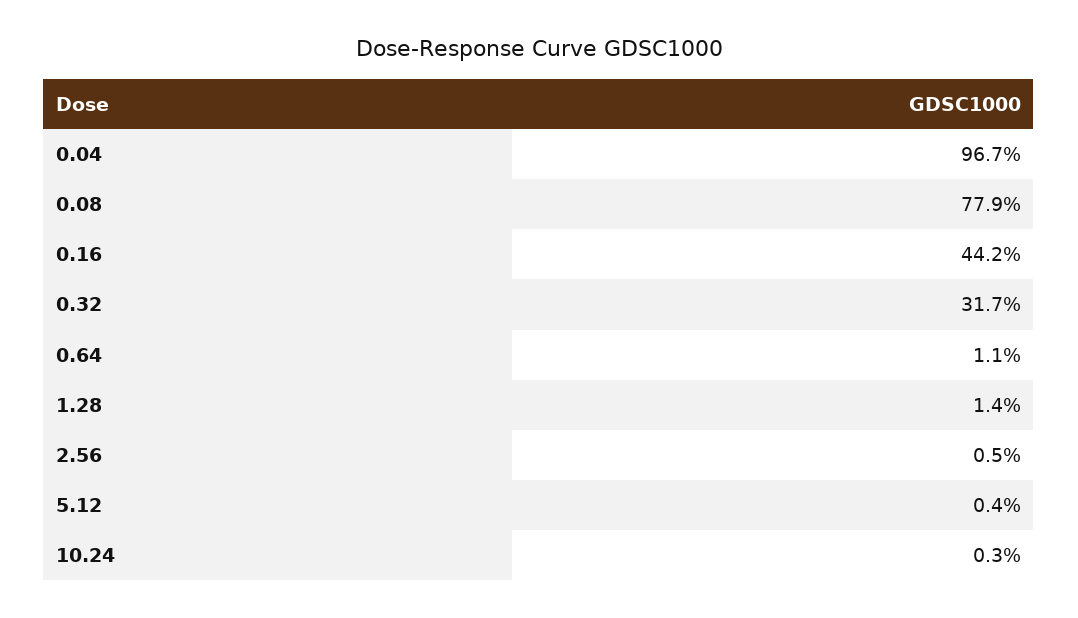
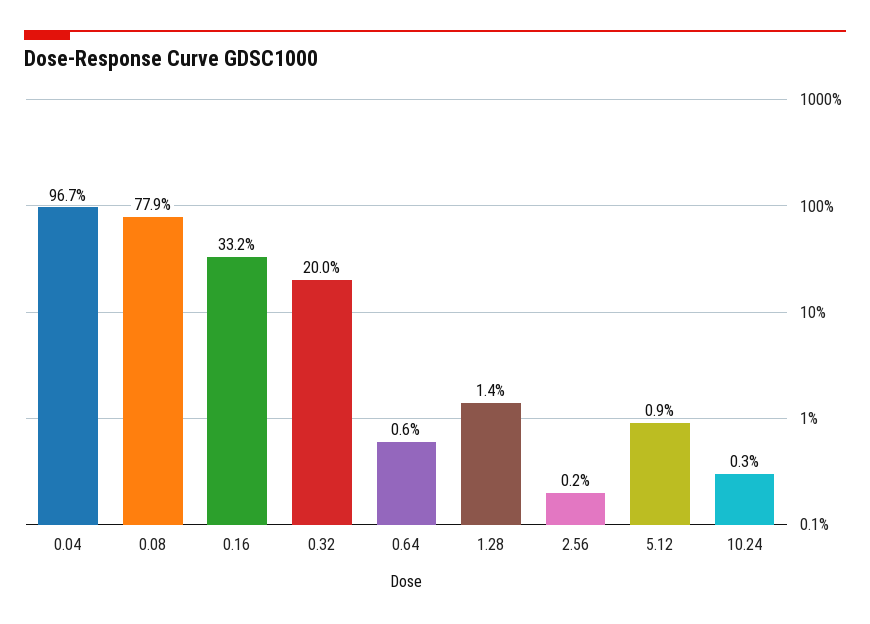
0.16: 44.2 -> 33.2
0.32: 31.7 -> 20
0.64: 1.1 -> 0.6
2.56: 0.5 -> 0.2
5.12: 0.4 -> 0.9

